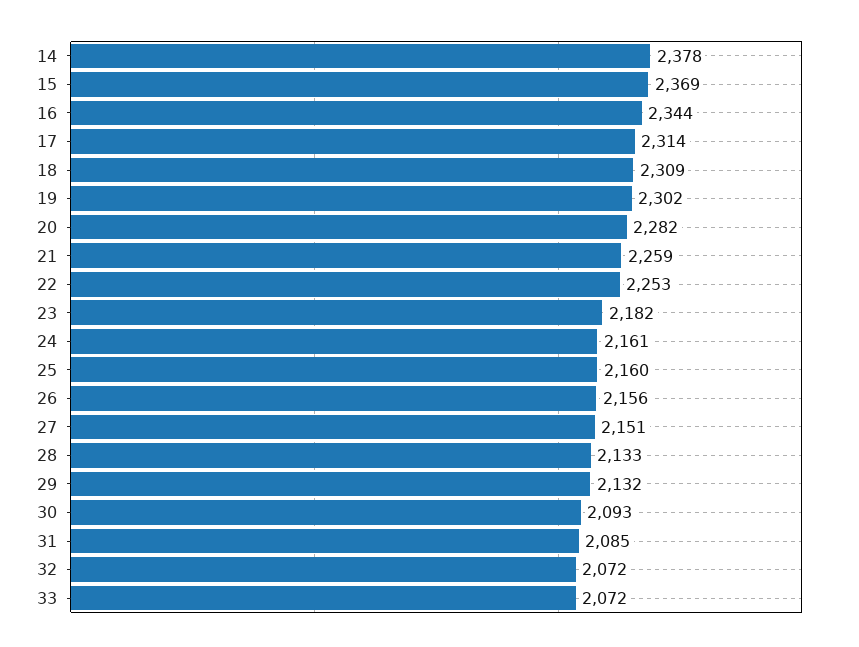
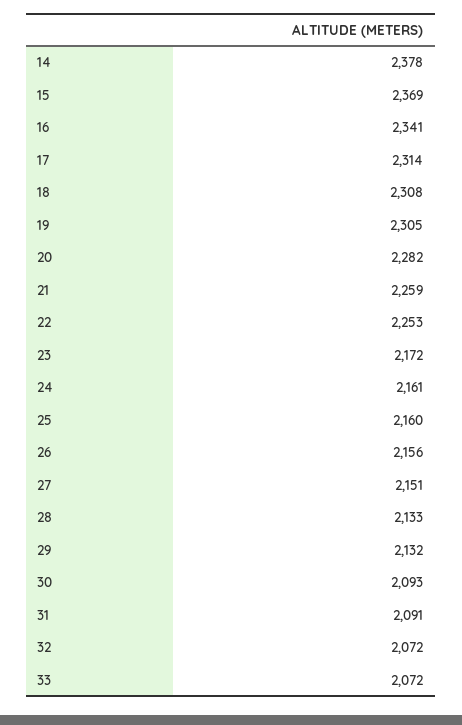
16: 2344 -> 2341
18: 2309 -> 2308
19: 2302 -> 2305
23: 2182 -> 2172
31: 2085 -> 2091

